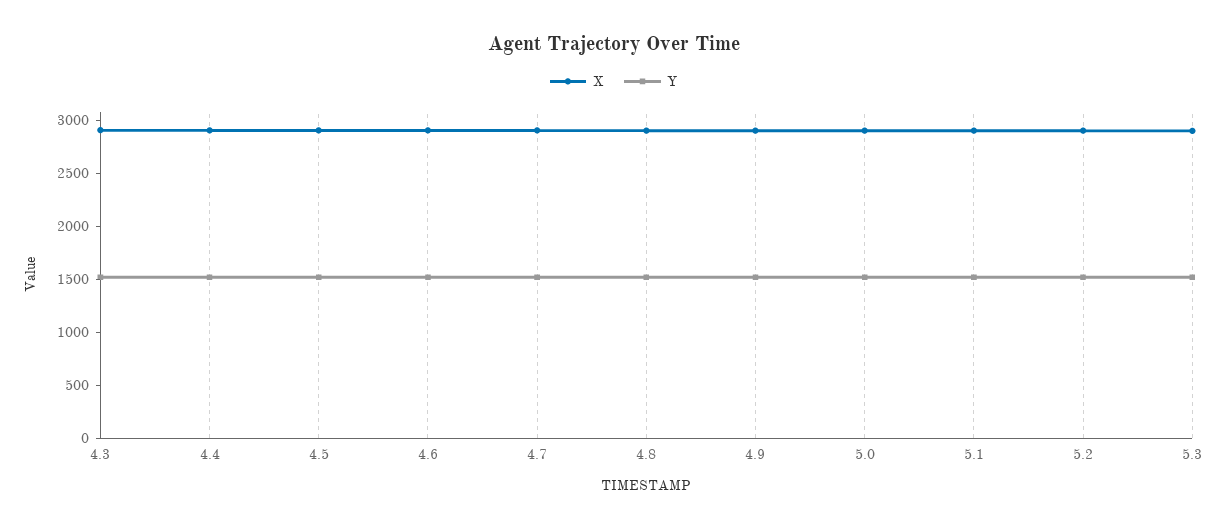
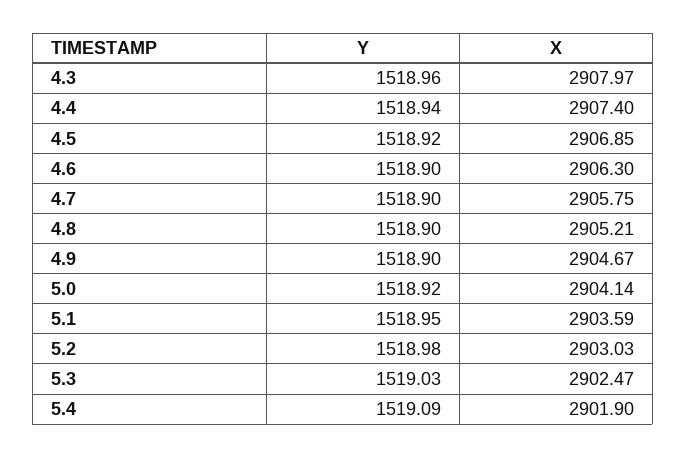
Y, 5.4: none -> 1519.09
X, 5.4: none -> 2901.9

